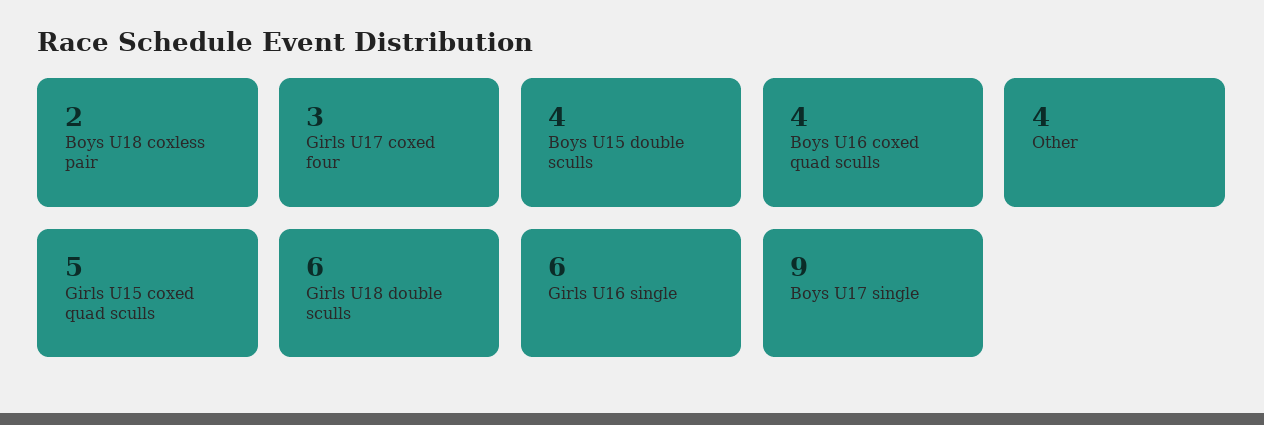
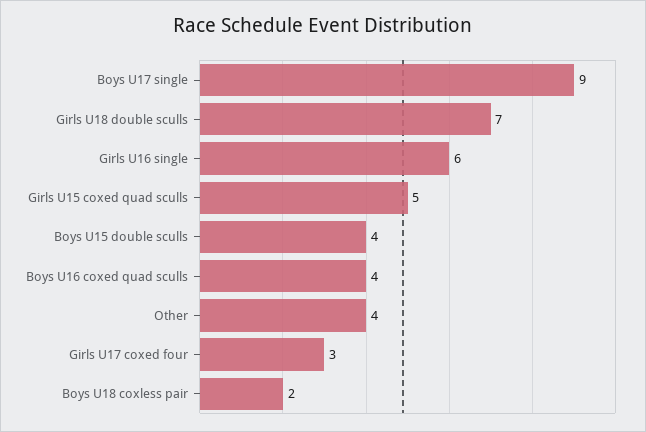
Girls U18 double sculls: 6 -> 7

